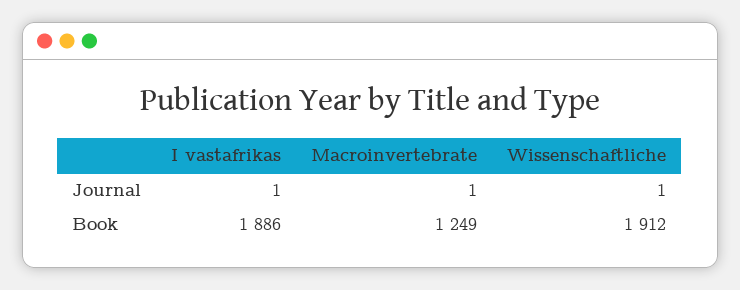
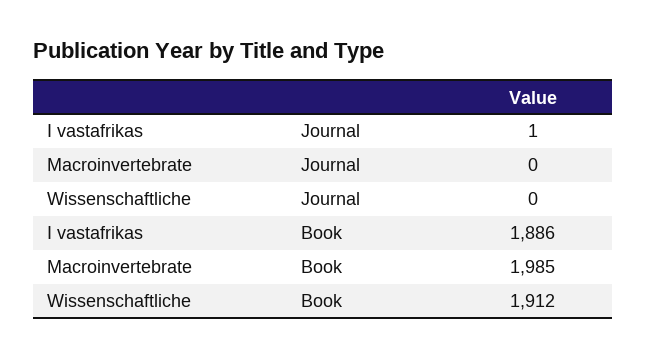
Macroinvertebrate, Journal: 1 -> 0
Wissenschaftliche, Journal: 1 -> 0
Macroinvertebrate, Book: 1249 -> 1985

